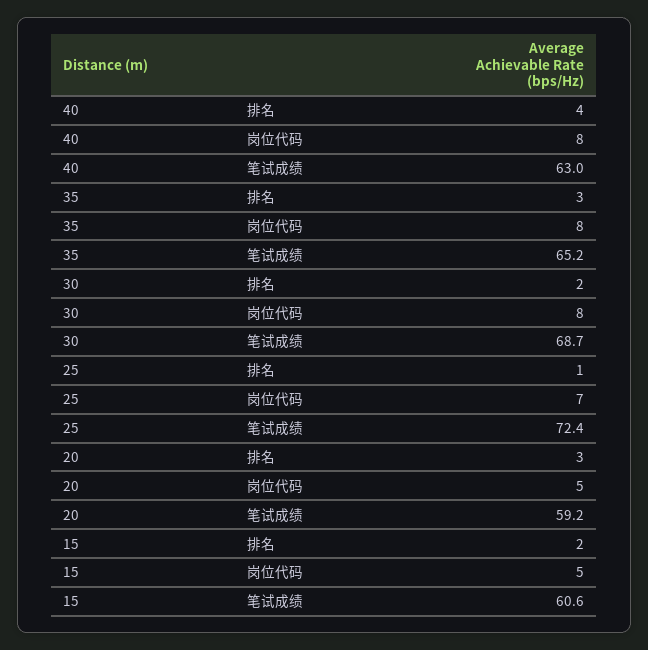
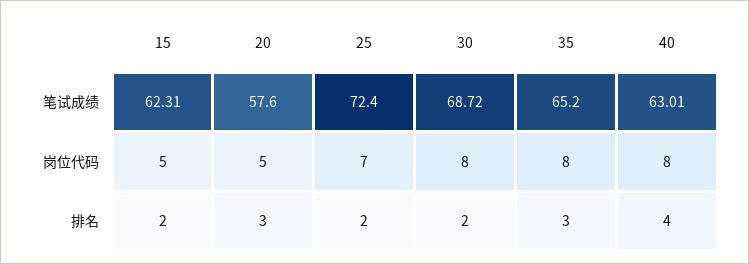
25, 排名: 1 -> 2
20, 笔试成绩: 59.2 -> 57.6
15, 笔试成绩: 60.6 -> 62.31

